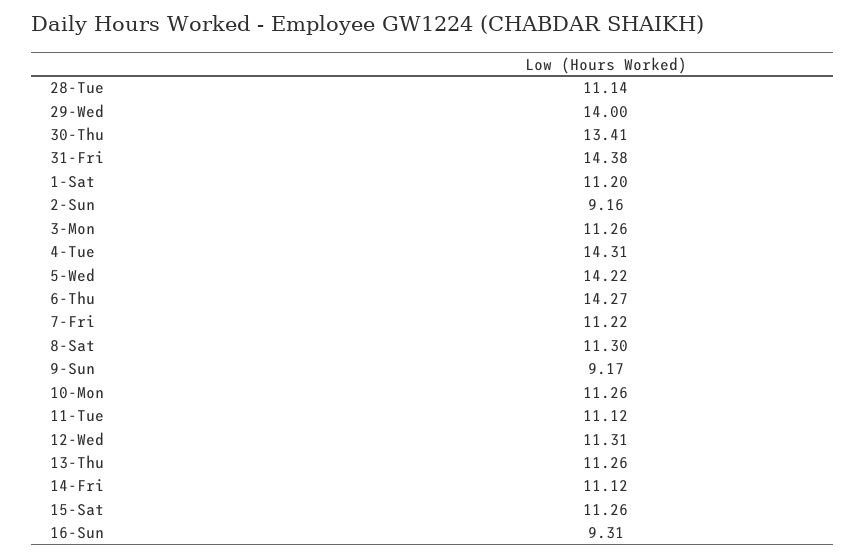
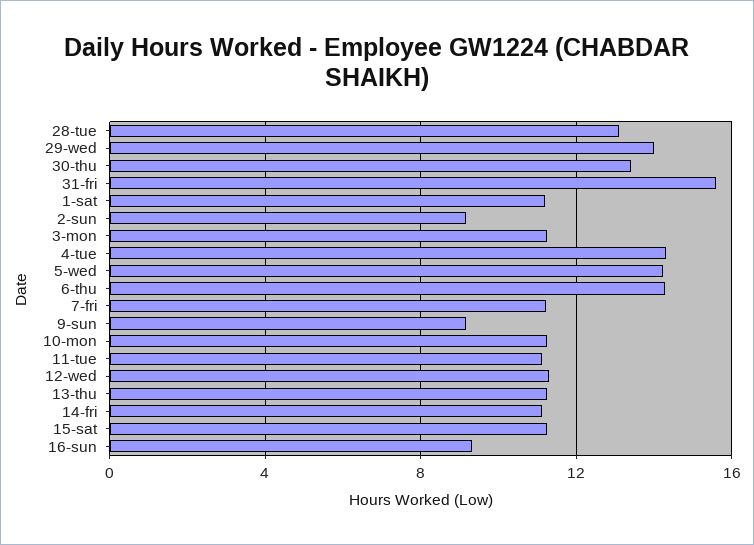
28-Tue: 11.14 -> 13
31-Fri: 14.38 -> 15.5
8-Sat: 11.3 -> none

